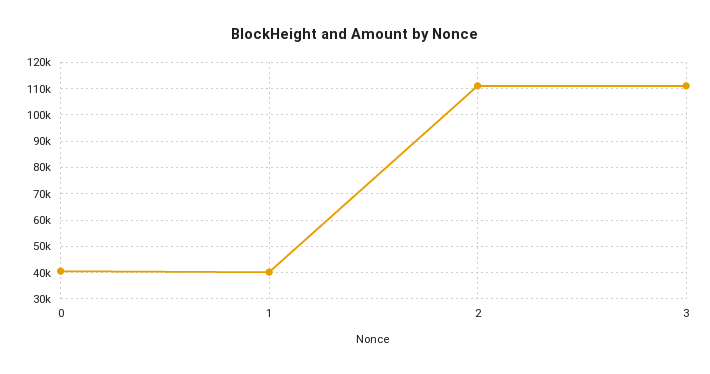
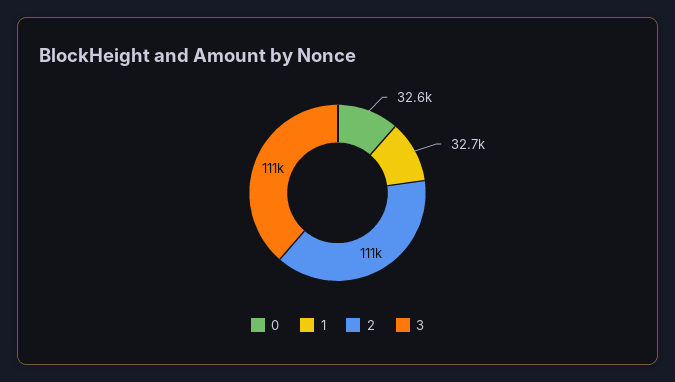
0: 40000 -> 32600
1: 40000 -> 32700

